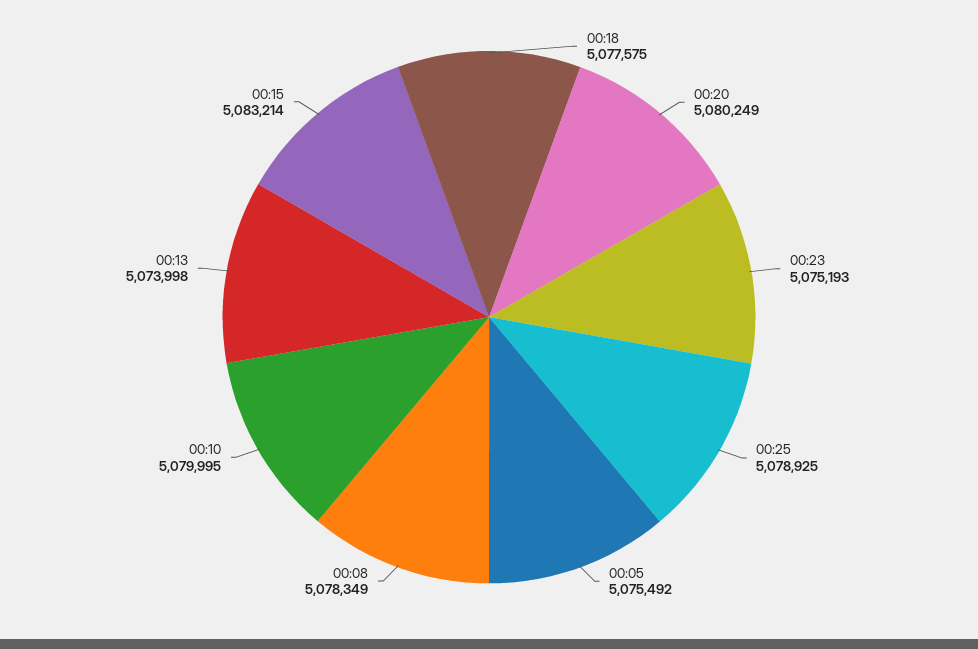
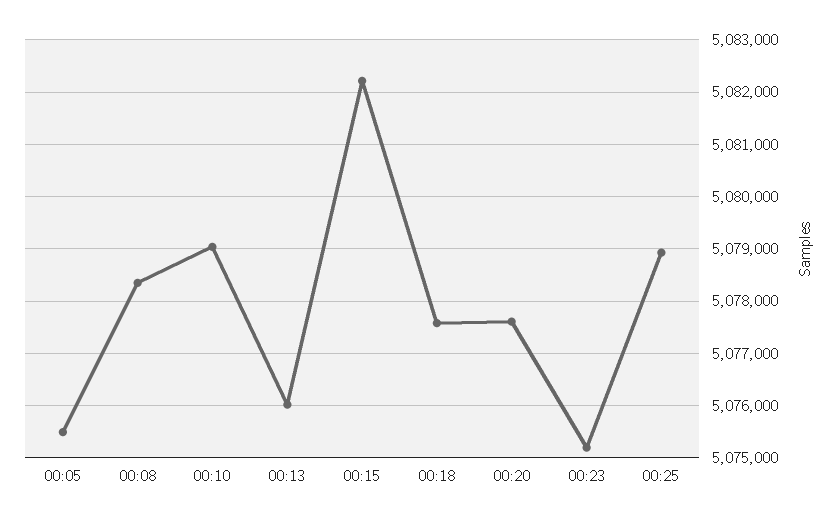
00:20: 5080249 -> 5077600
00:10: 5079995 -> 5079000
00:13: 5073998 -> 5076000
00:15: 5083214 -> 5082200

